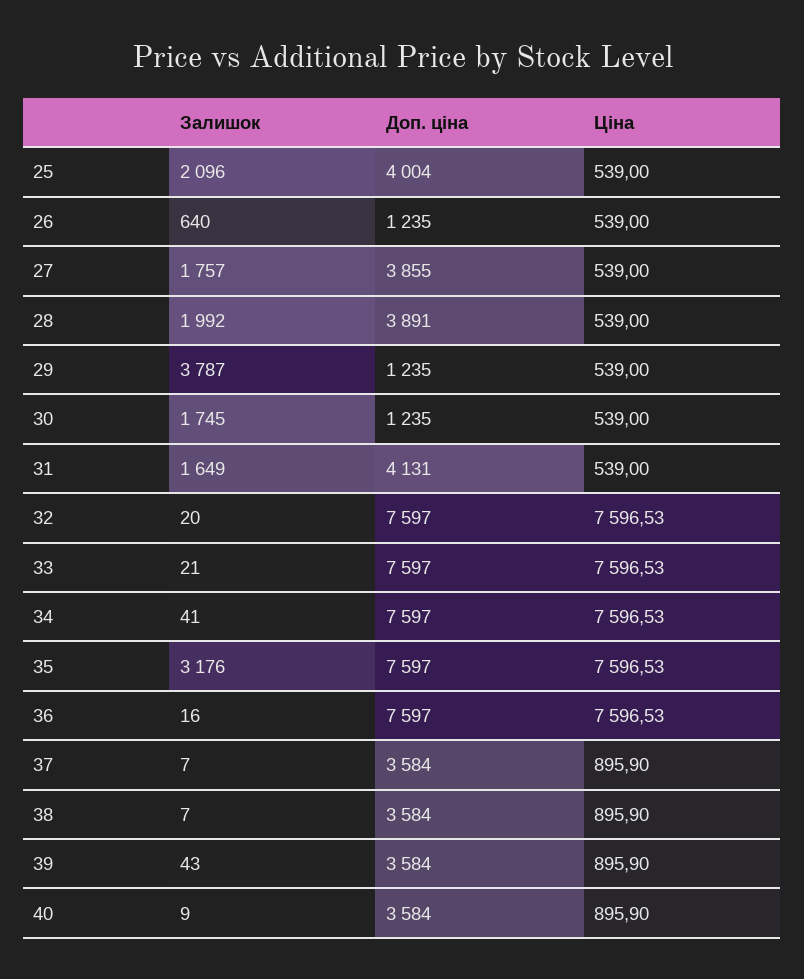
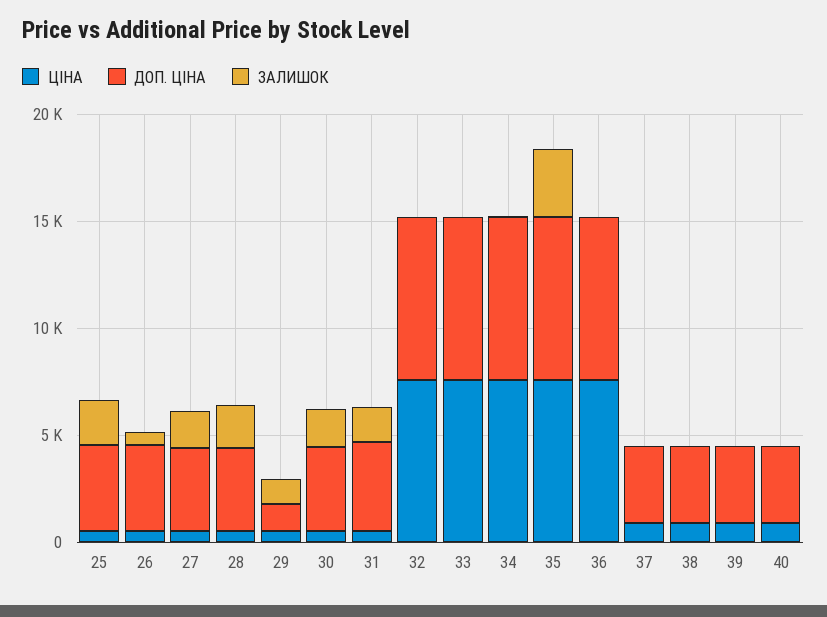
Доп. ціна, 26: 1235 -> 4000
Залишок, 29: 3787 -> 1000
Доп. ціна, 30: 1235 -> 4000

